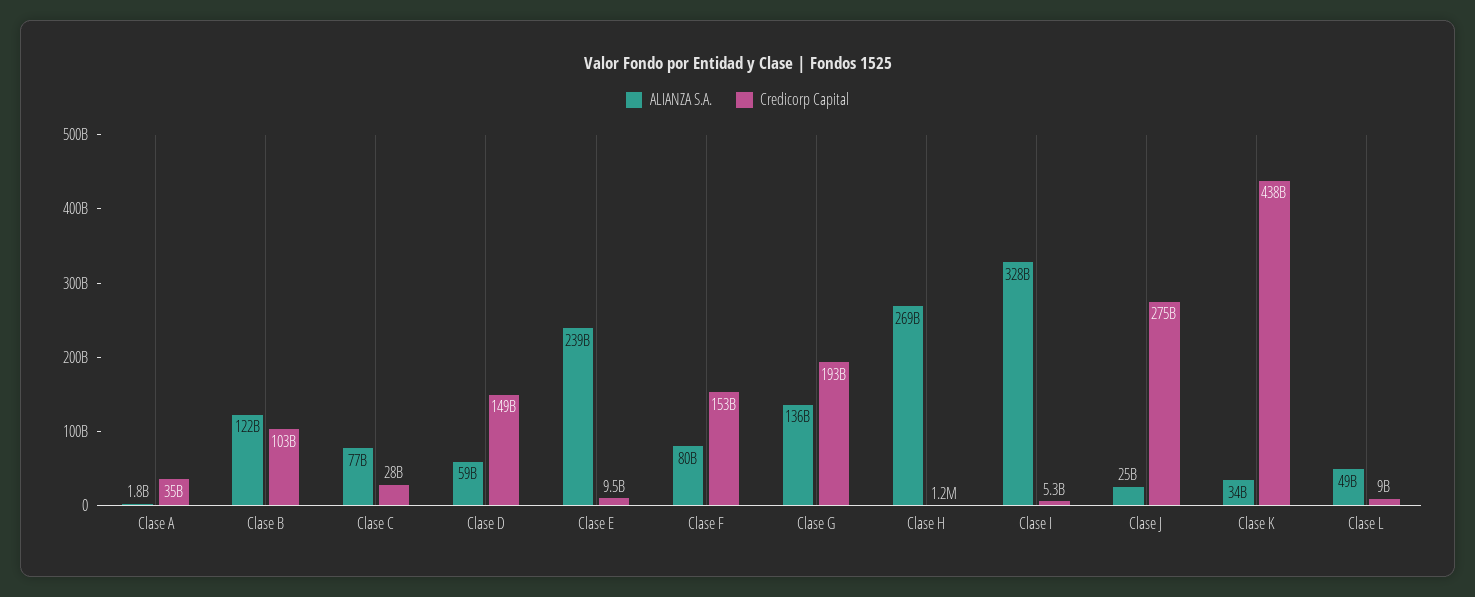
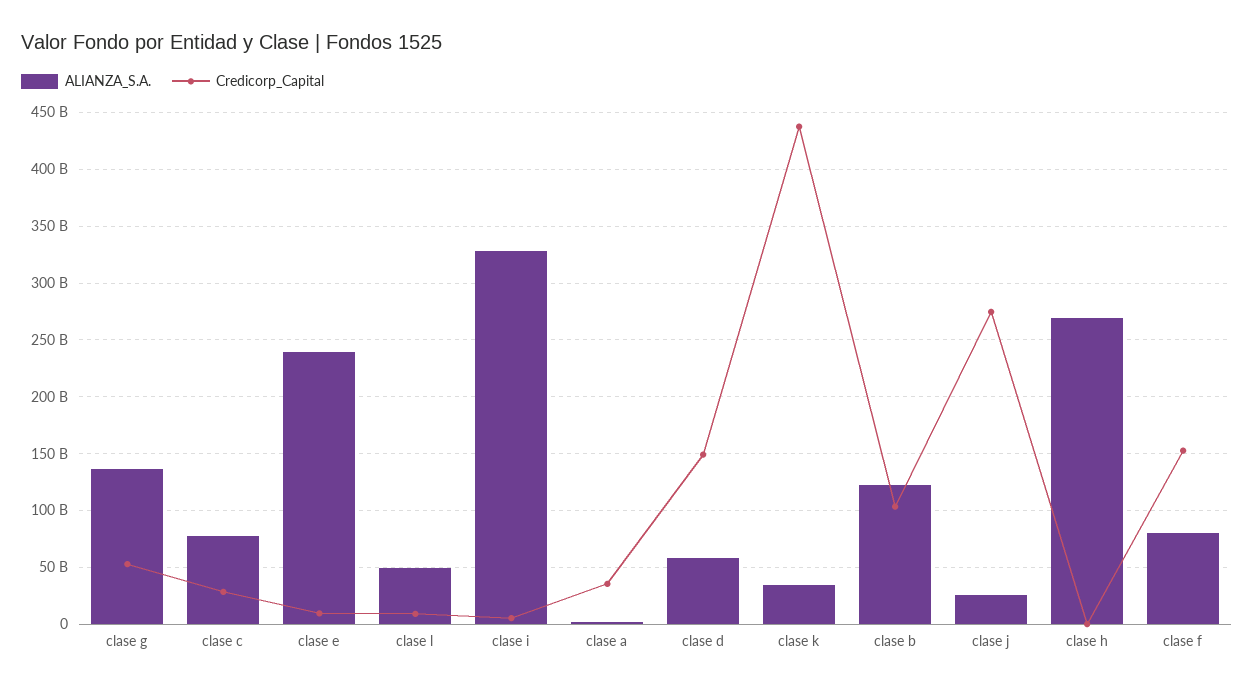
Credicorp Capital, Clase G: 193000000000 -> 50000000000

